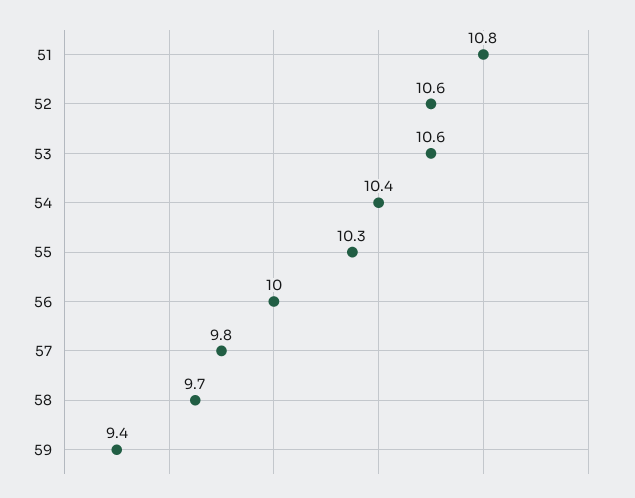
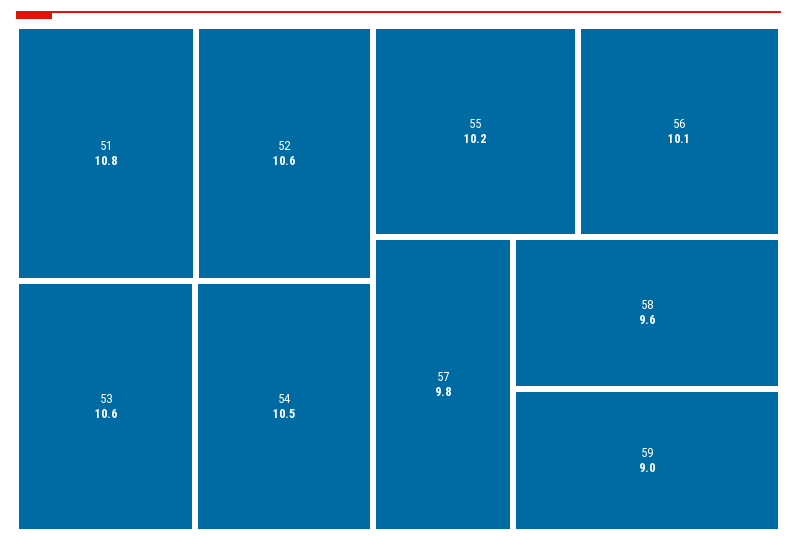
54: 10.4 -> 10.5
55: 10.3 -> 10.2
56: 10 -> 10.1
58: 9.7 -> 9.6
59: 9.4 -> 9

